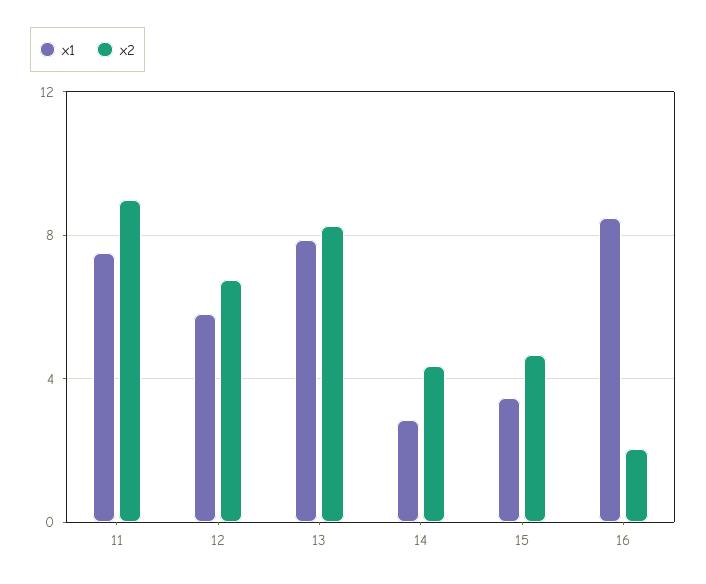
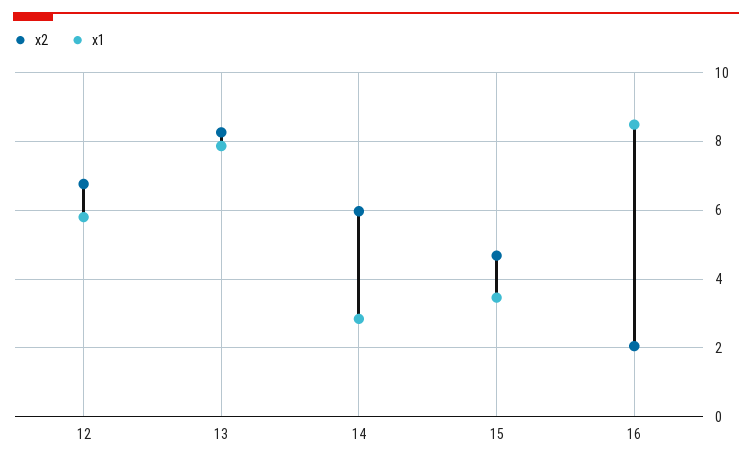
x1, 11: 7.5 -> none
x2, 11: 9 -> none
x2, 14: 4.5 -> 6

